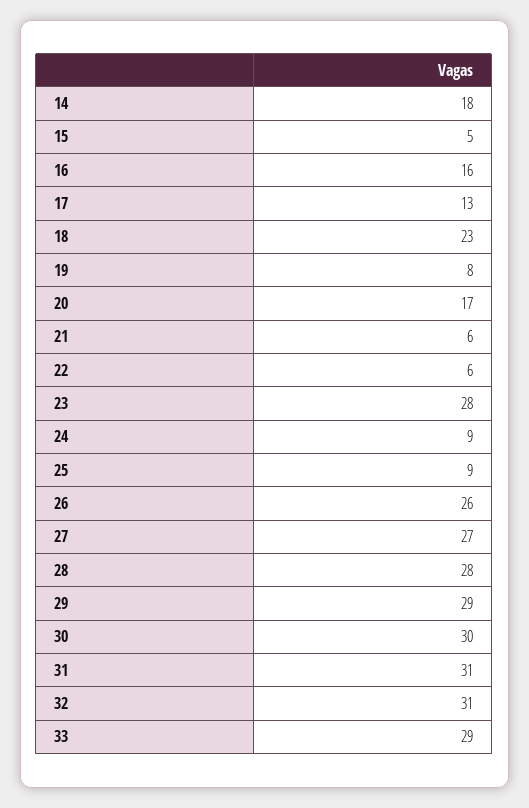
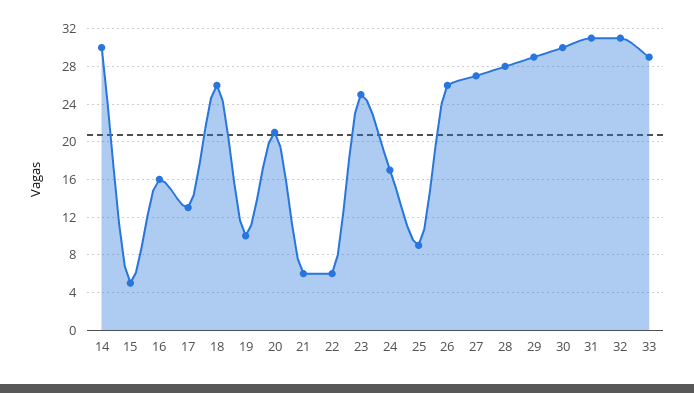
14: 18 -> 30
18: 23 -> 26
19: 8 -> 10
20: 17 -> 21
23: 28 -> 25
24: 9 -> 17

